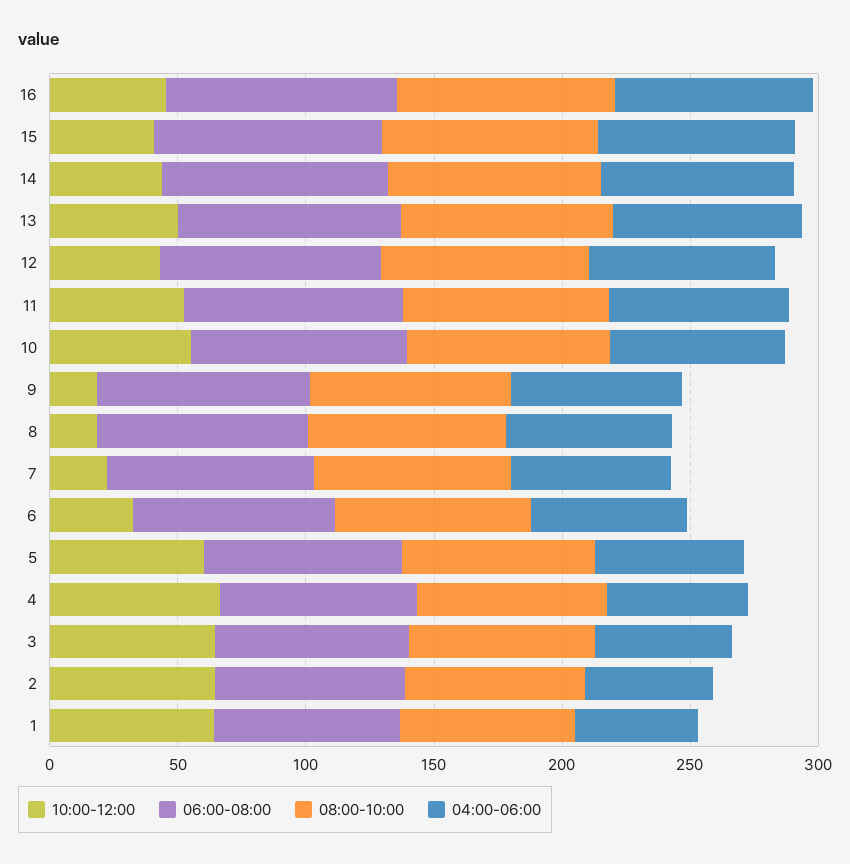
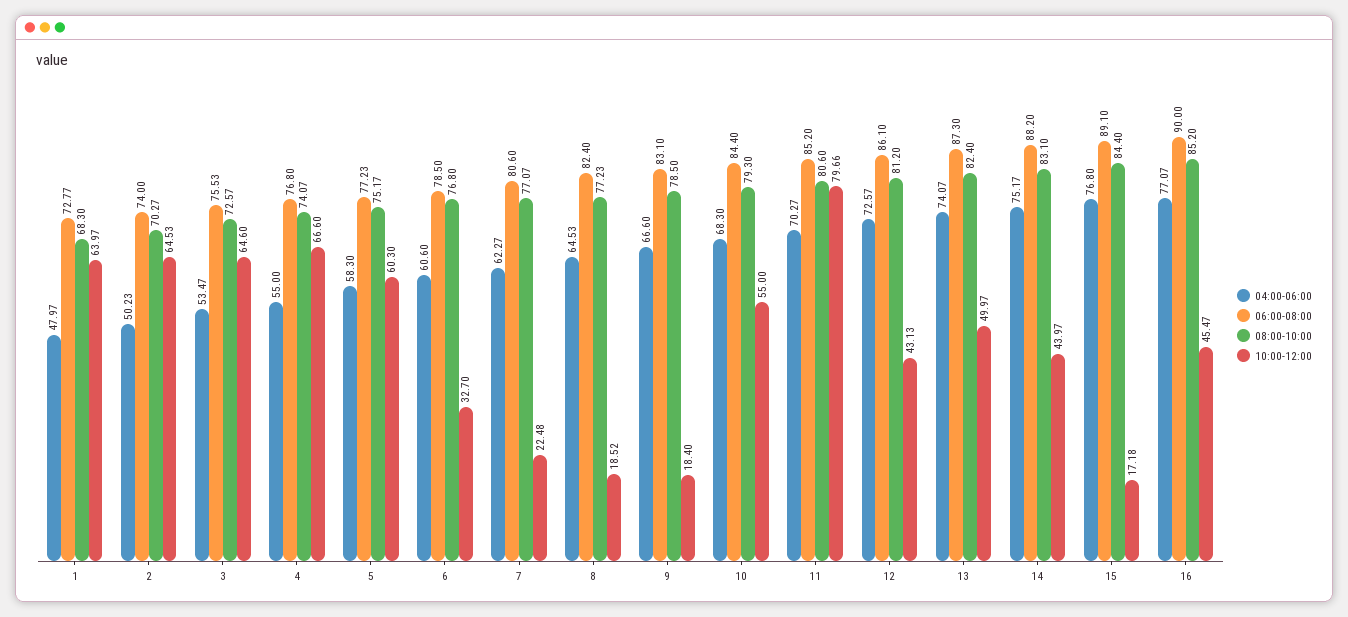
10:00-12:00, 15: 40 -> 17.18
10:00-12:00, 11: 50 -> 79.66

